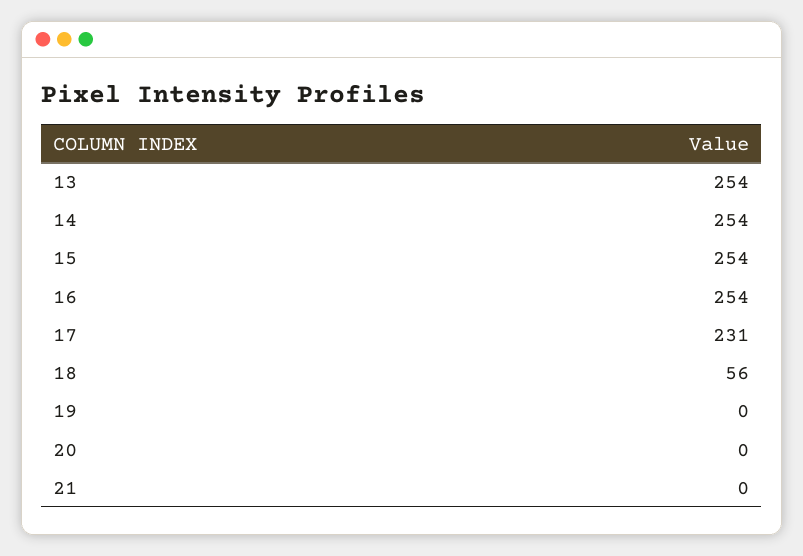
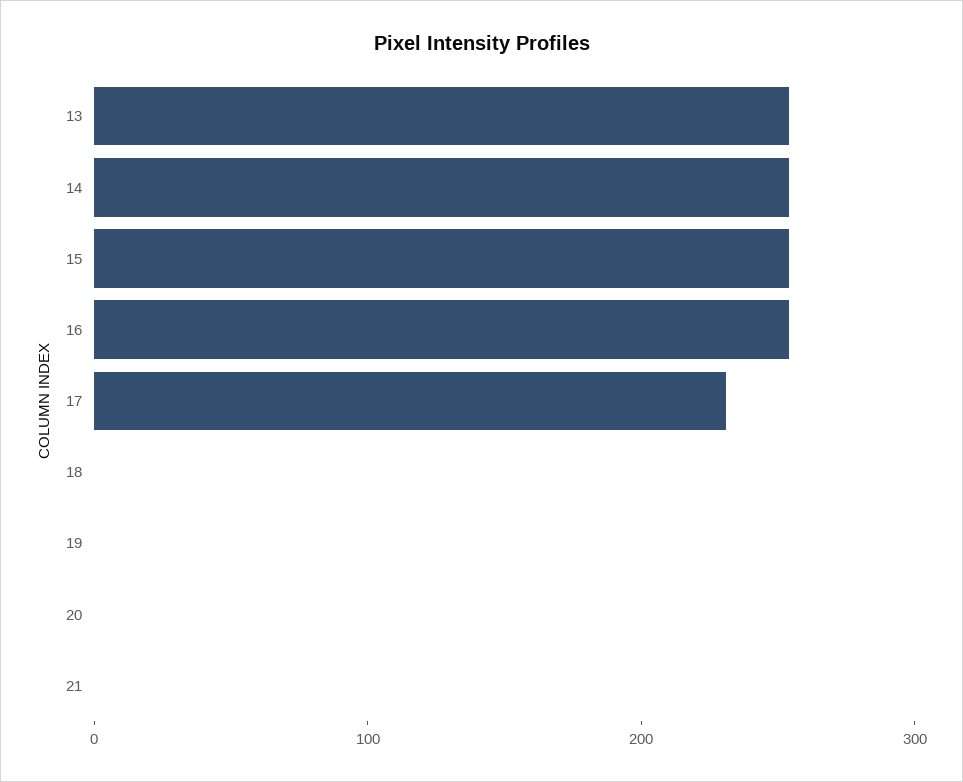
18: 56 -> 0

